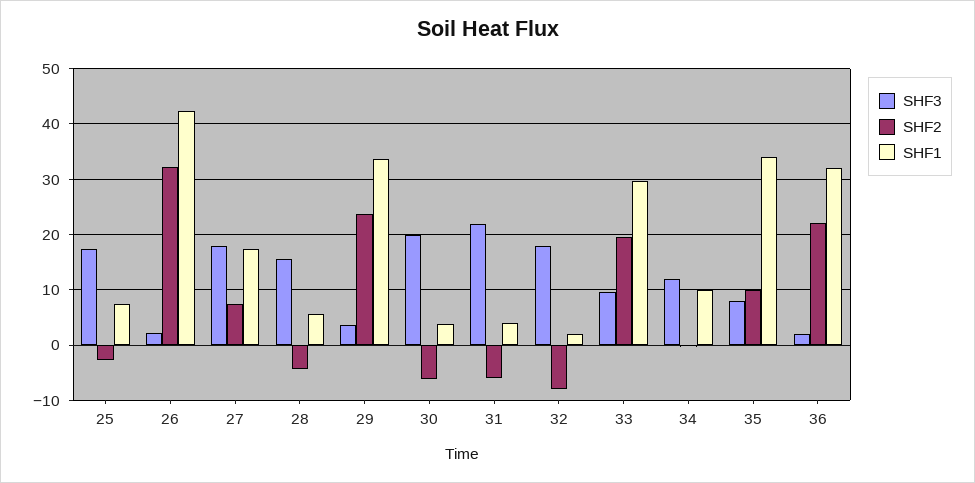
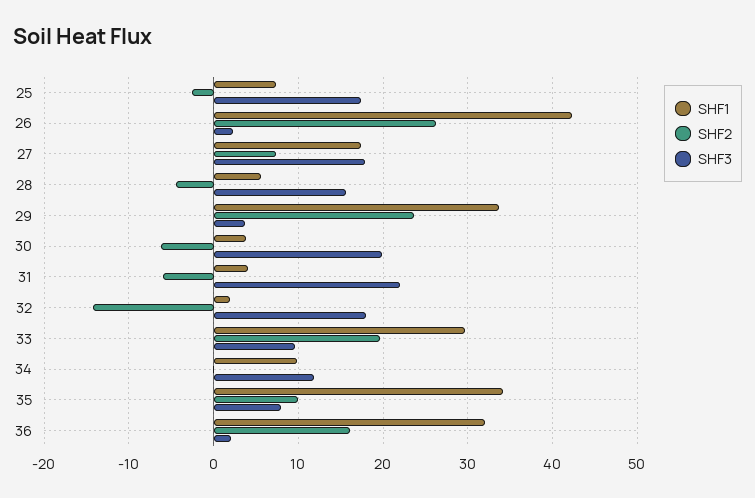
SHF2, 26: 32 -> 26
SHF2, 32: -8 -> -14
SHF2, 36: 22 -> 16

